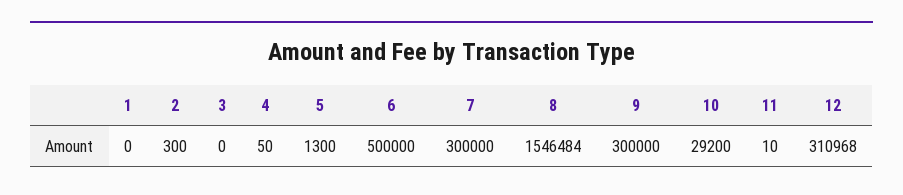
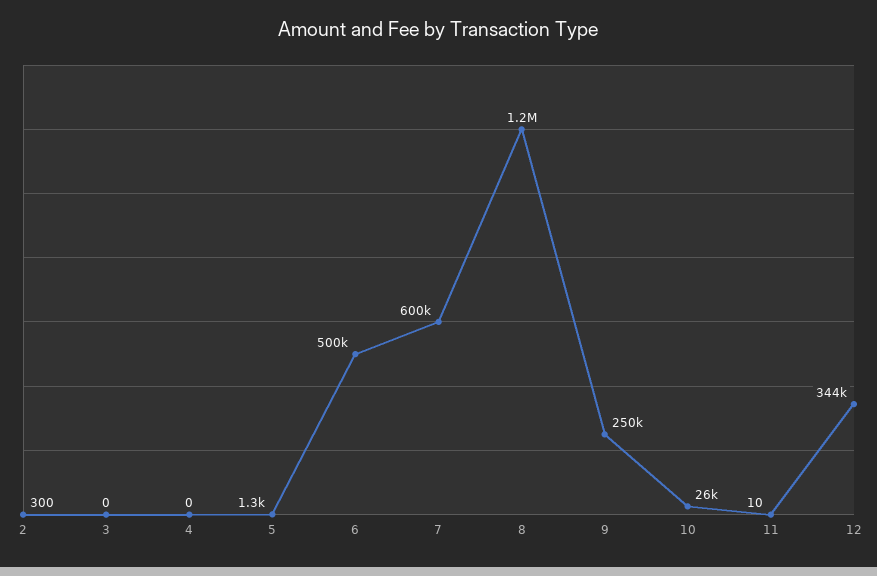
1: 0 -> none
4: 50 -> 0
7: 300000 -> 600000
8: 1546484 -> 1200000
9: 300000 -> 250000
10: 29200 -> 26000
12: 310968 -> 344000

